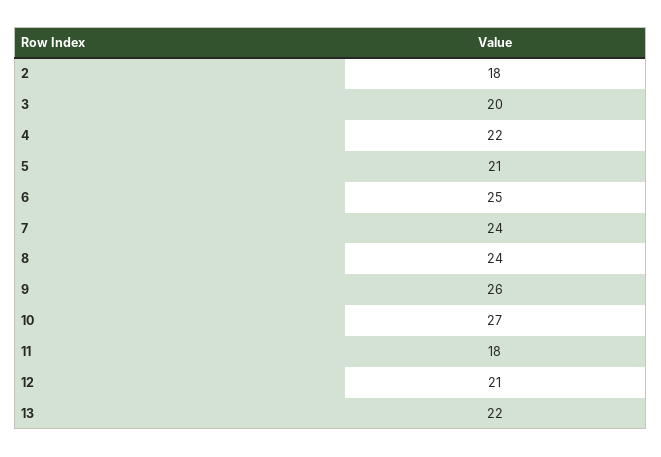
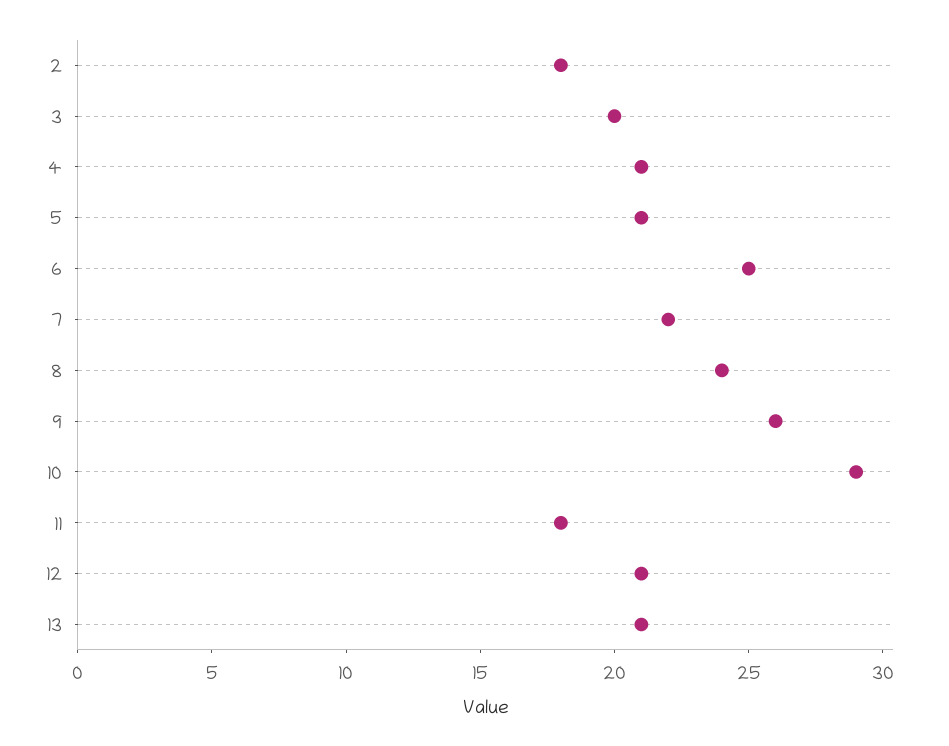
4: 22 -> 21
7: 24 -> 22
10: 27 -> 29
13: 22 -> 21

